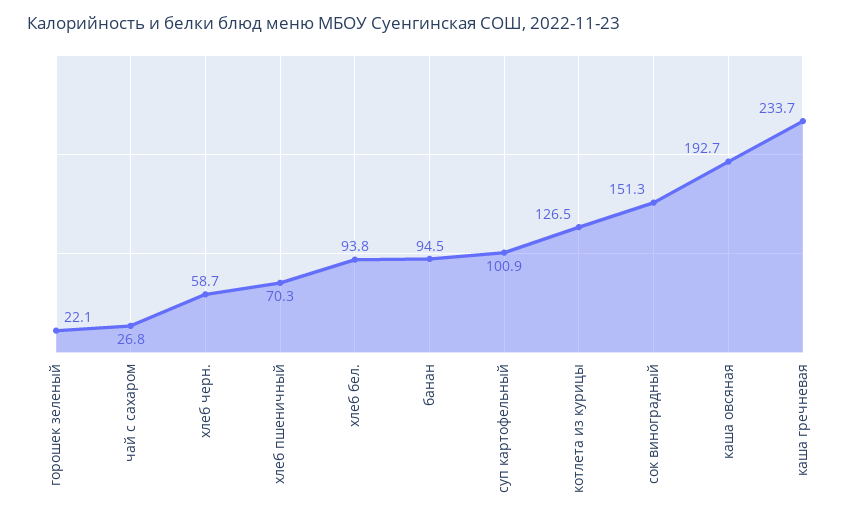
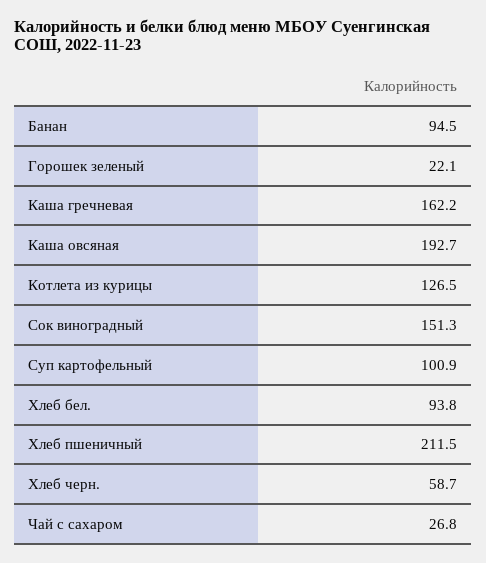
хлеб пшеничный: 70.3 -> 211.5
каша гречневая: 233.7 -> 162.2

